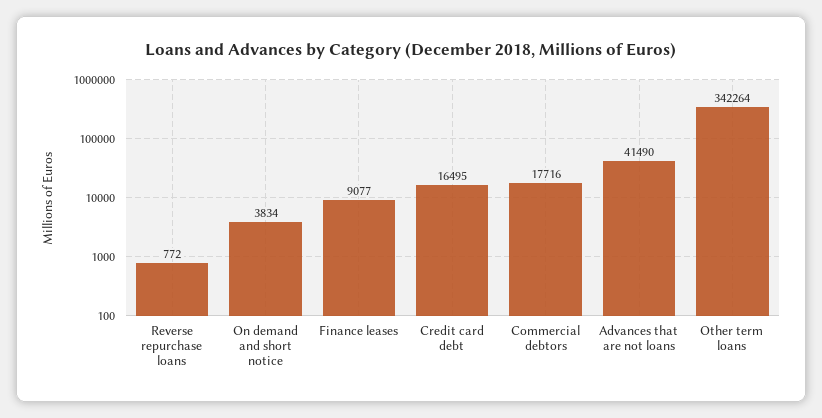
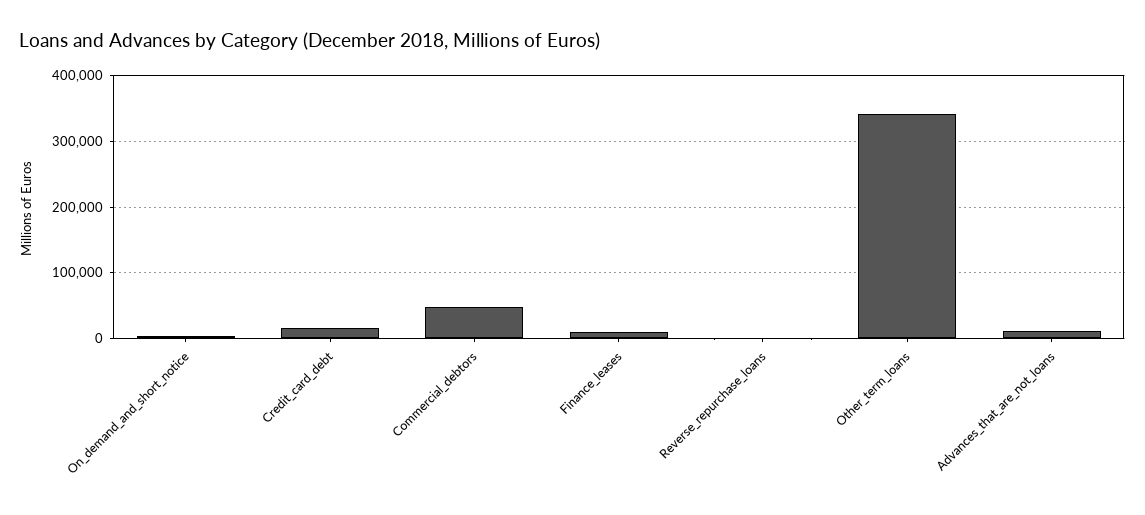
Commercial debtors: 17716 -> 50000
Advances that are not loans: 41490 -> 10000

